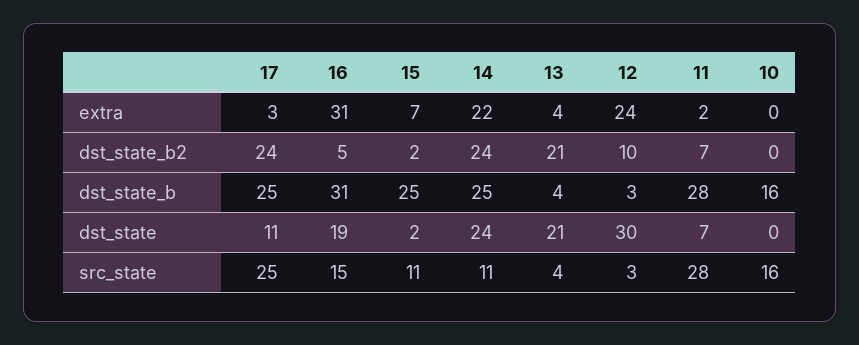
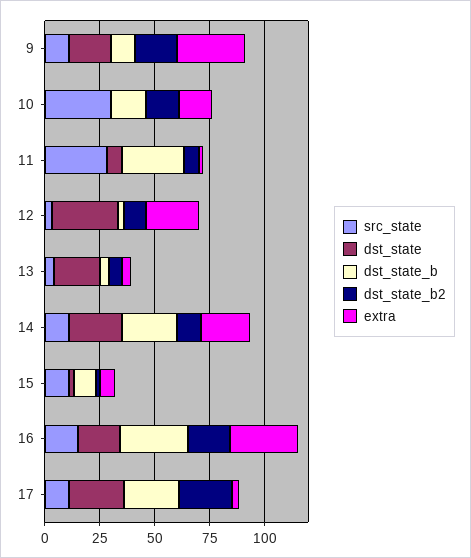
extra, 10: 0 -> 15
dst_state_b2, 16: 5 -> 20
dst_state_b2, 14: 24 -> 10
dst_state_b2, 13: 21 -> 5
dst_state_b2, 10: 0 -> 15
dst_state_b, 15: 25 -> 10
dst_state, 17: 11 -> 25
src_state, 17: 25 -> 10
src_state, 10: 16 -> 30
src_state, 9: none -> 10
dst_state, 9: none -> 20
dst_state_b, 9: none -> 10
dst_state_b2, 9: none -> 20
extra, 9: none -> 30

